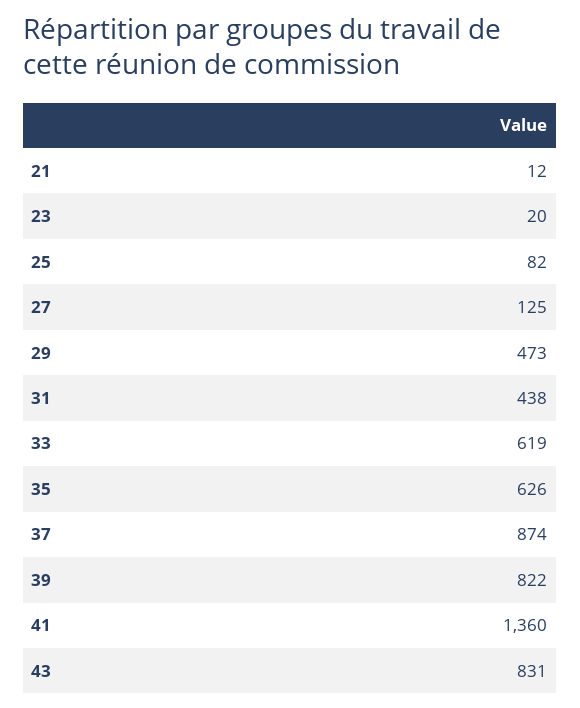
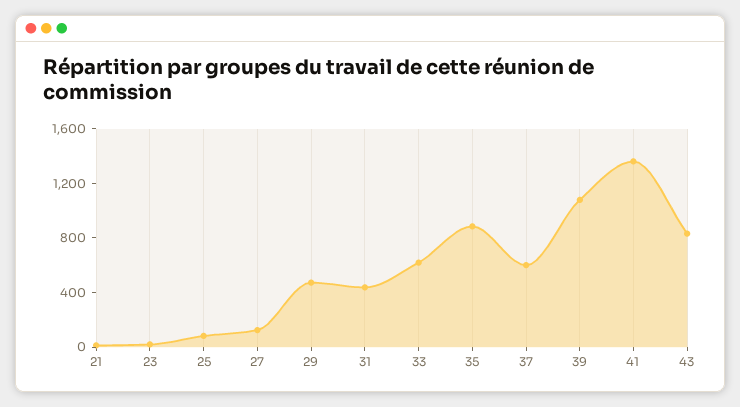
35: 626 -> 900
37: 874 -> 600
39: 822 -> 1100

